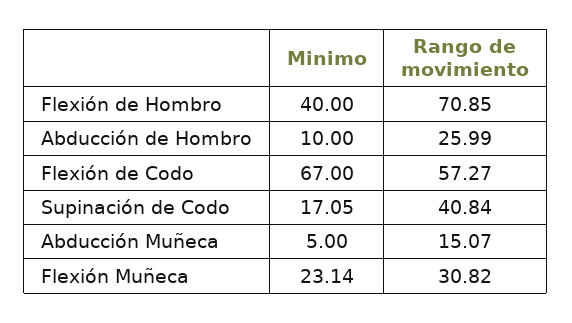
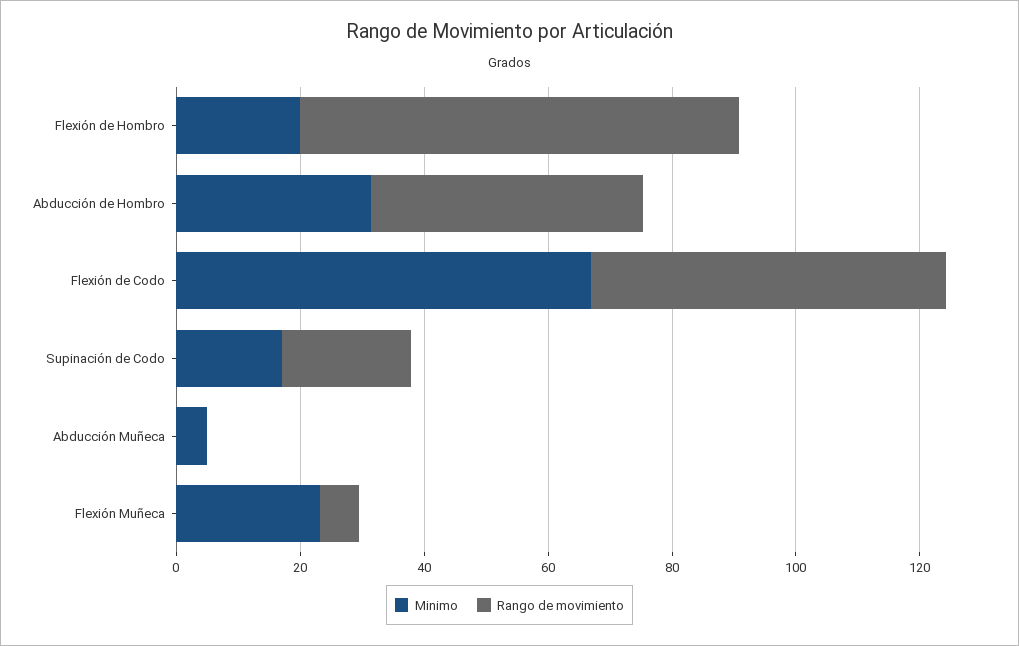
Minimo, Flexión de Hombro: 40 -> 20
Minimo, Abducción de Hombro: 10 -> 30
Rango de movimiento, Abducción de Hombro: 25.99 -> 45
Rango de movimiento, Supinación de Codo: 40.84 -> 20
Rango de movimiento, Abducción Muñeca: 15.07 -> 0
Rango de movimiento, Flexión Muñeca: 30.82 -> 5

